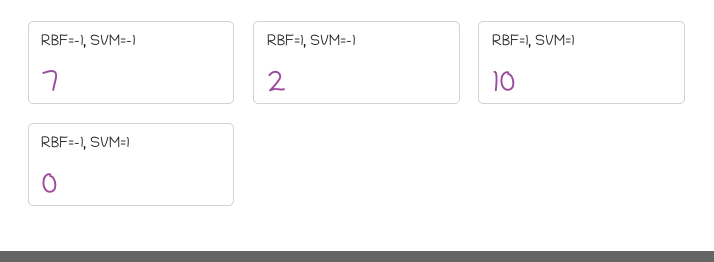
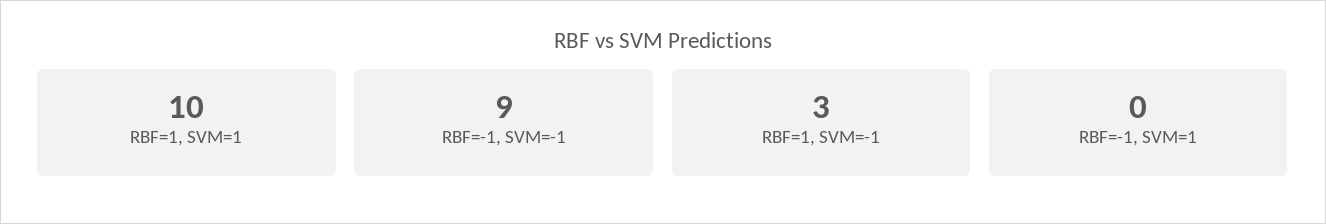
RBF=-1, SVM=-1: 7 -> 9
RBF=1, SVM=-1: 2 -> 3

